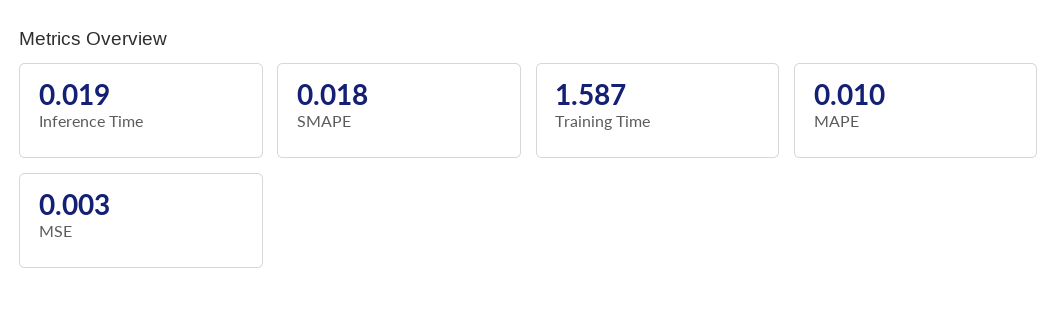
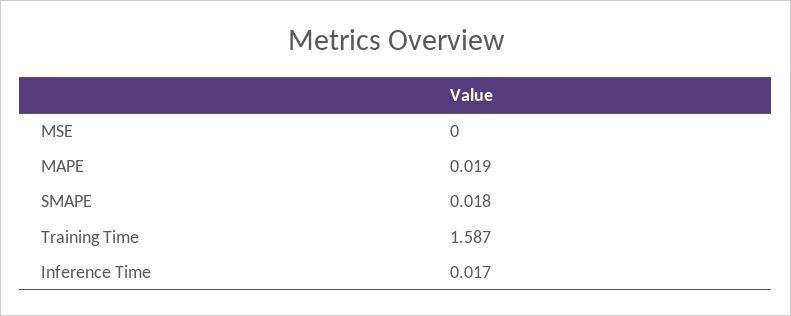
Inference Time: 0.019 -> 0.017
MAPE: 0.01 -> 0.019
MSE: 0.003 -> 0

